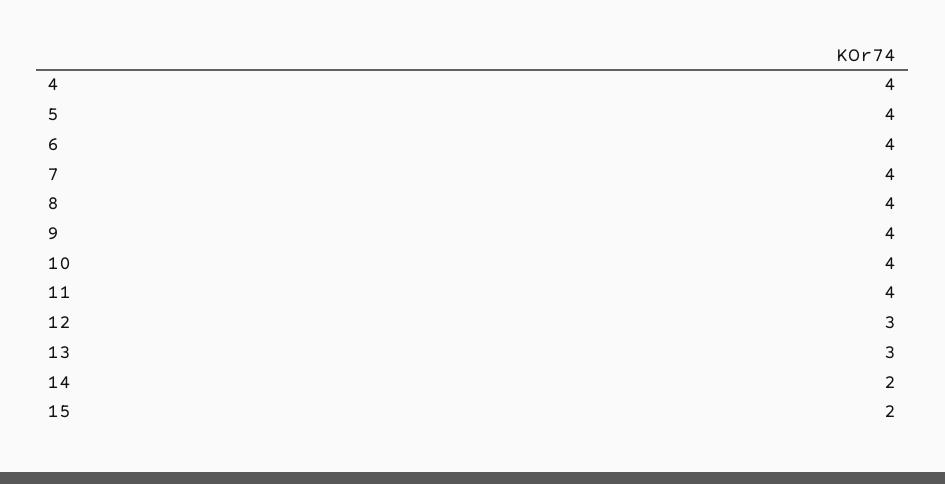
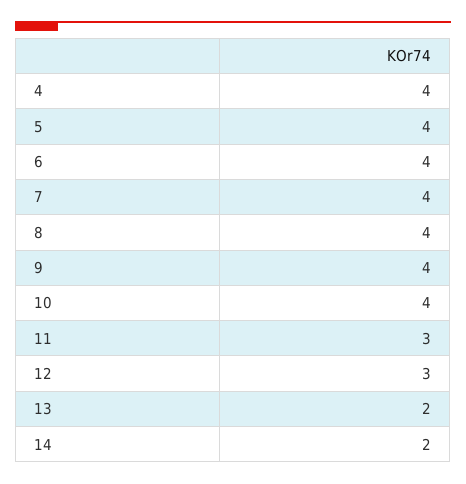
11: 4 -> 3
13: 3 -> 2
15: 2 -> none

